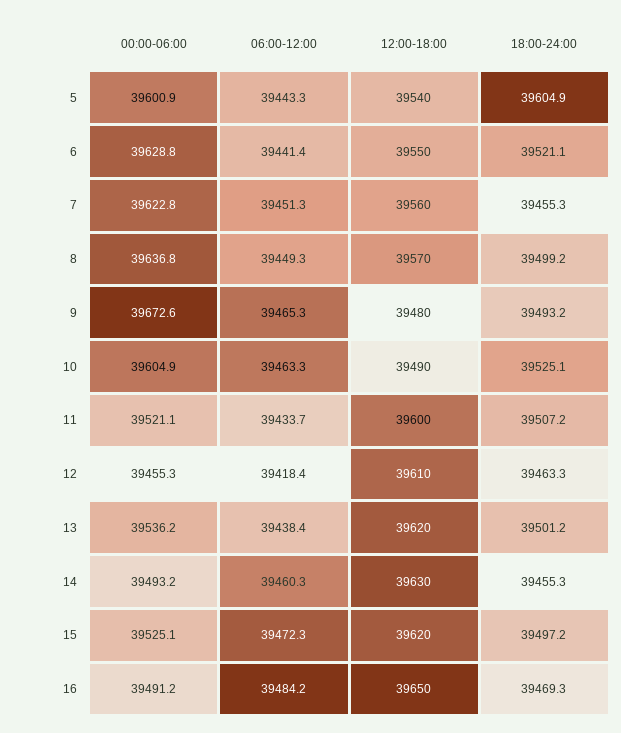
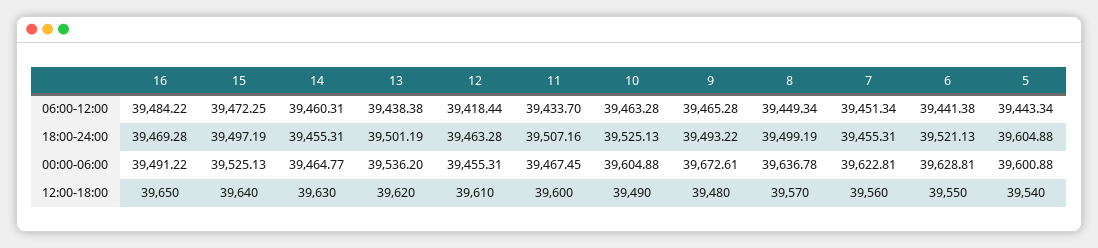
00:00-06:00, 11: 39521.1 -> 39467.45
00:00-06:00, 14: 39493.2 -> 39464.77
12:00-18:00, 15: 39620 -> 39640

